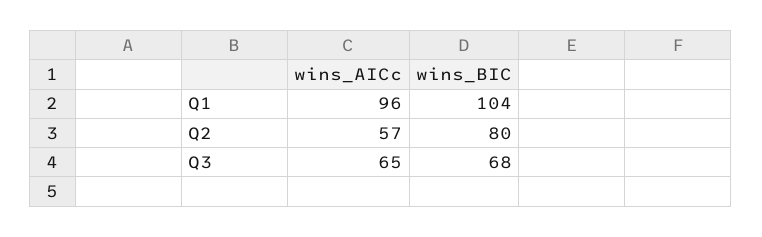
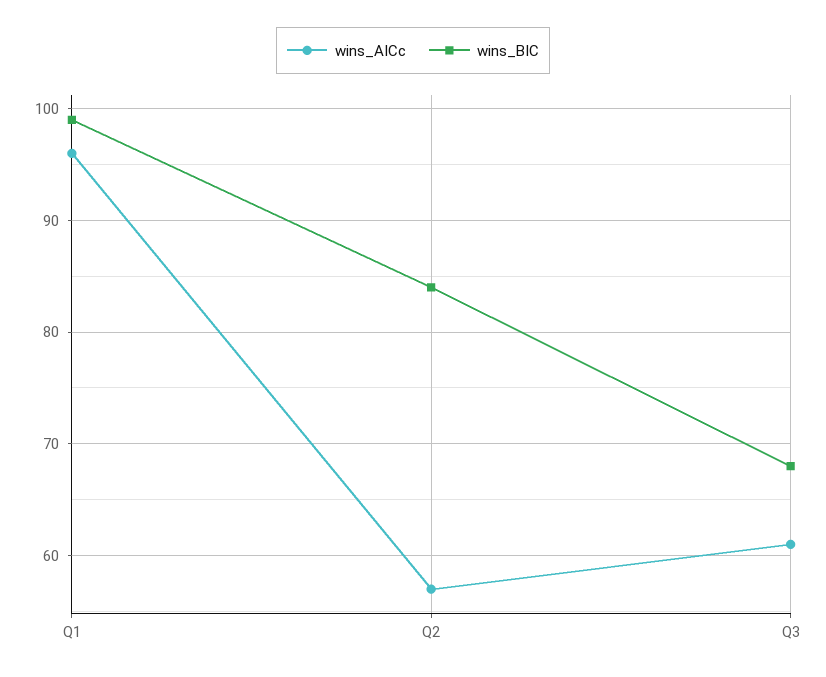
wins_BIC, Q1: 104 -> 99
wins_BIC, Q2: 80 -> 84
wins_AICc, Q3: 65 -> 61

